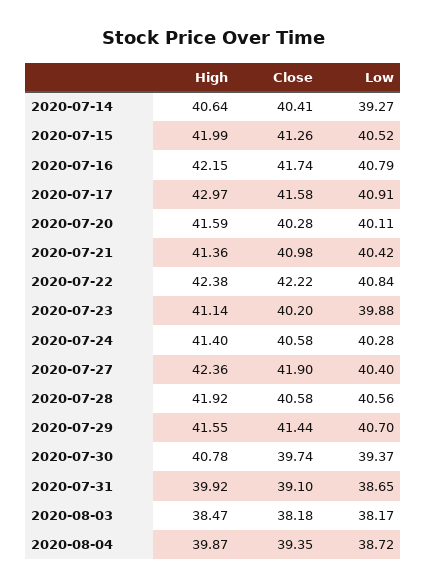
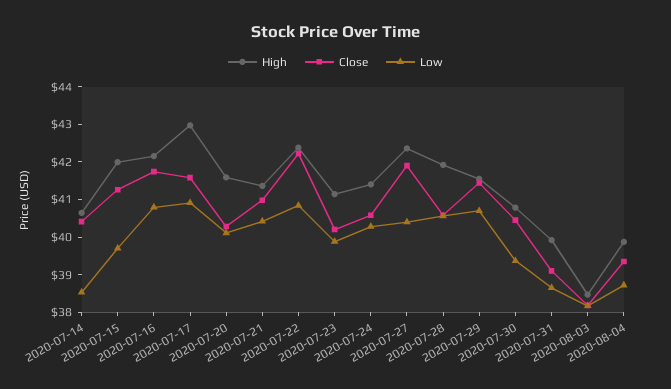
Low, 2020-07-14: 39.27 -> 38.5
Low, 2020-07-15: 40.52 -> 39.75
Close, 2020-07-30: 39.74 -> 40.5

